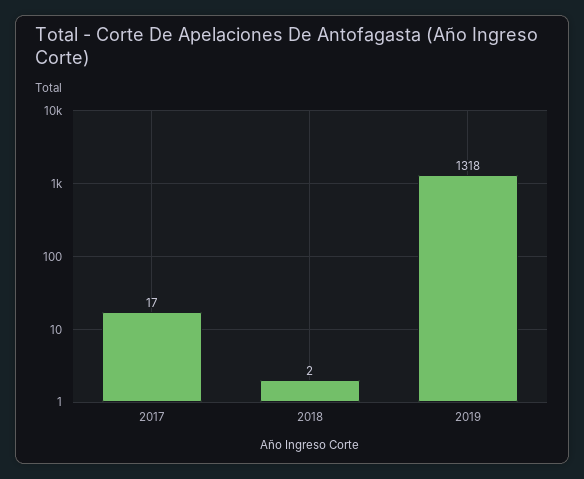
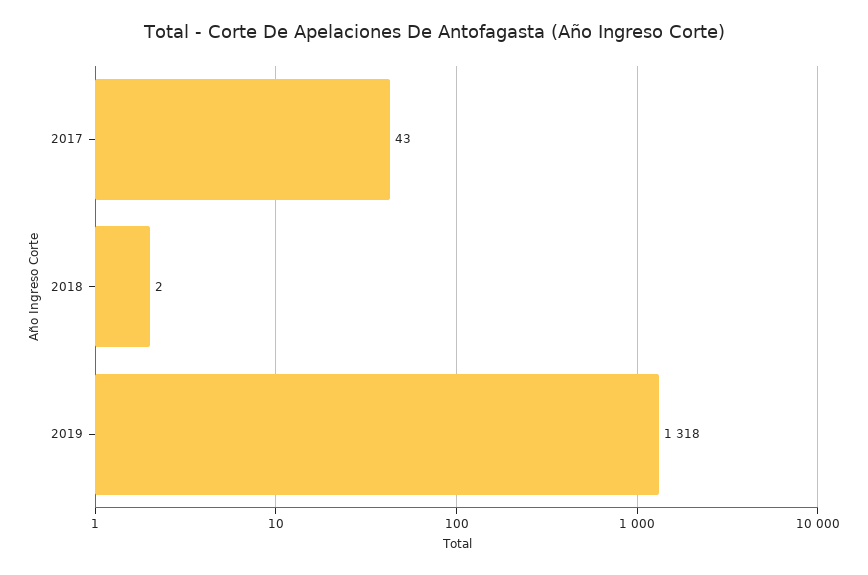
2017: 17 -> 43

